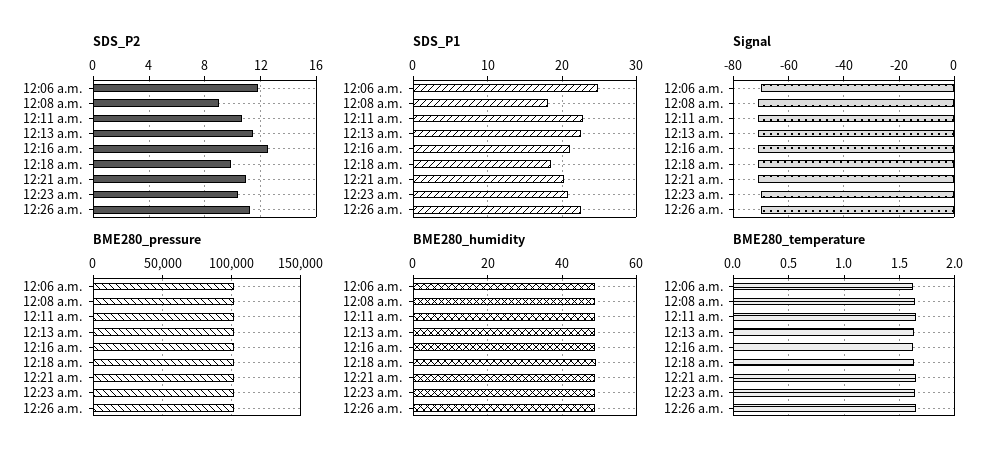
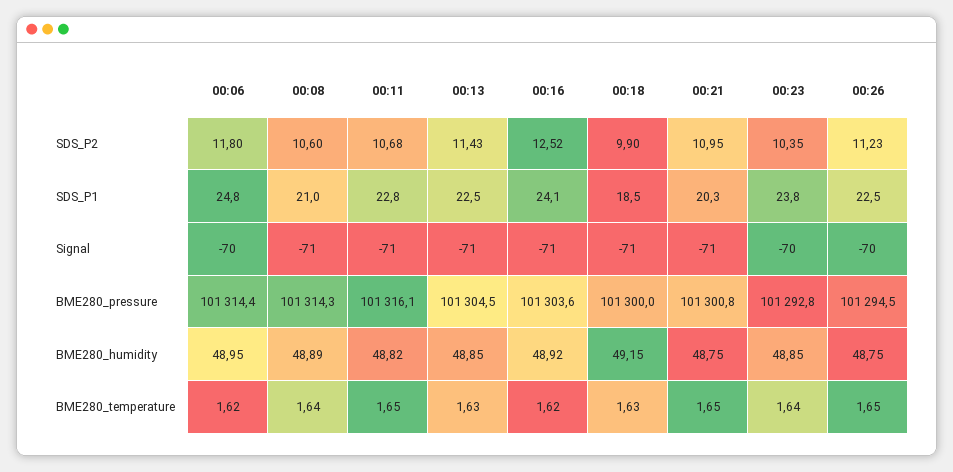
SDS_P2, 12:08 a.m.: 9 -> 10.6
SDS_P1, 12:08 a.m.: 18 -> 21
SDS_P1, 12:16 a.m.: 21 -> 24.1
SDS_P1, 12:23 a.m.: 21 -> 23.8

